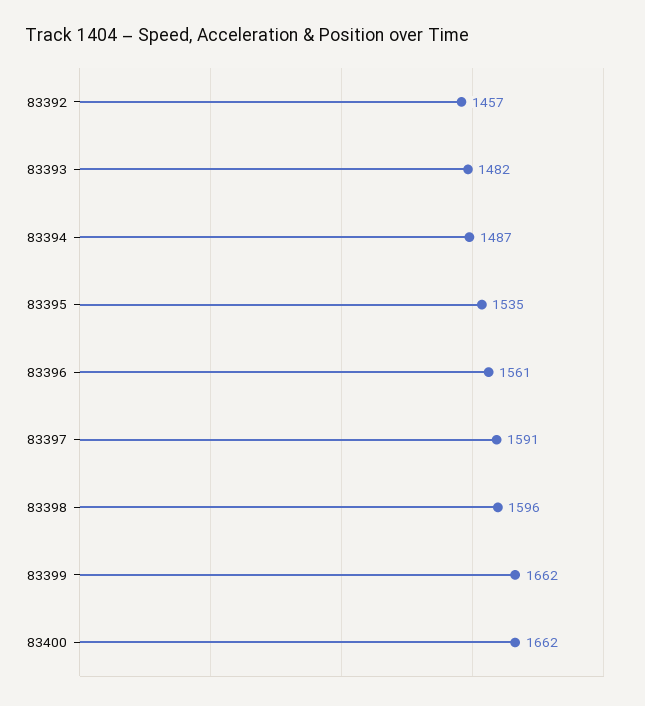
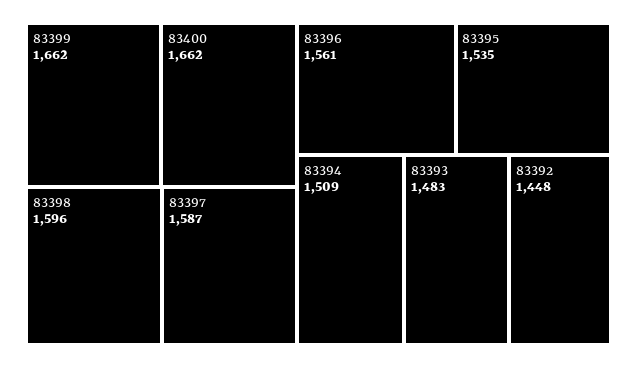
83392: 1457 -> 1448
83393: 1482 -> 1483
83394: 1487 -> 1509
83397: 1591 -> 1587

